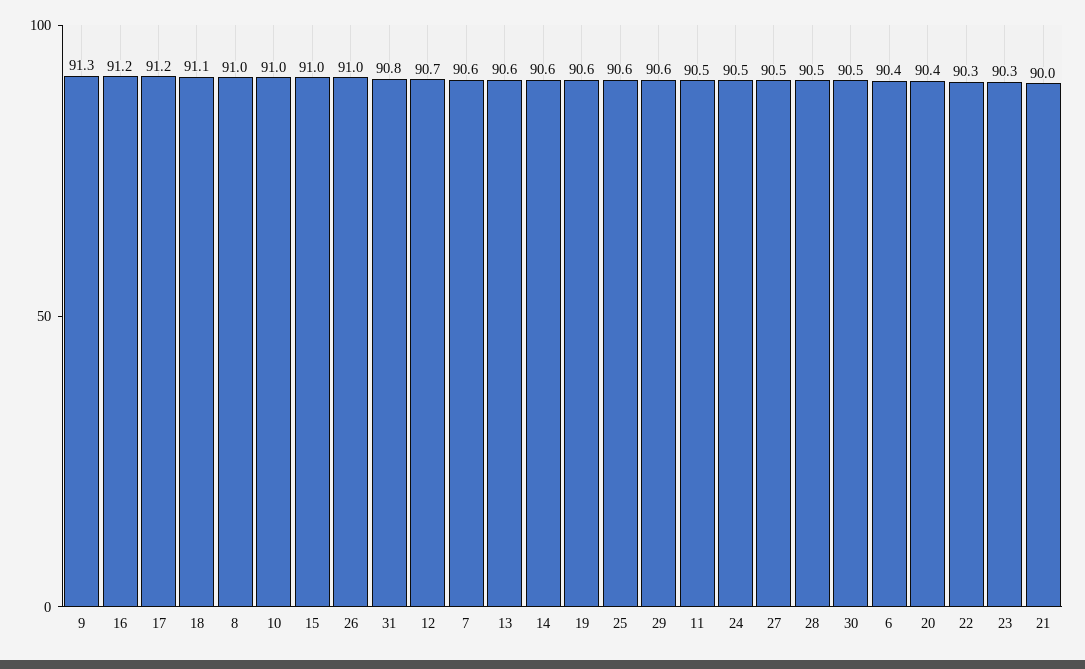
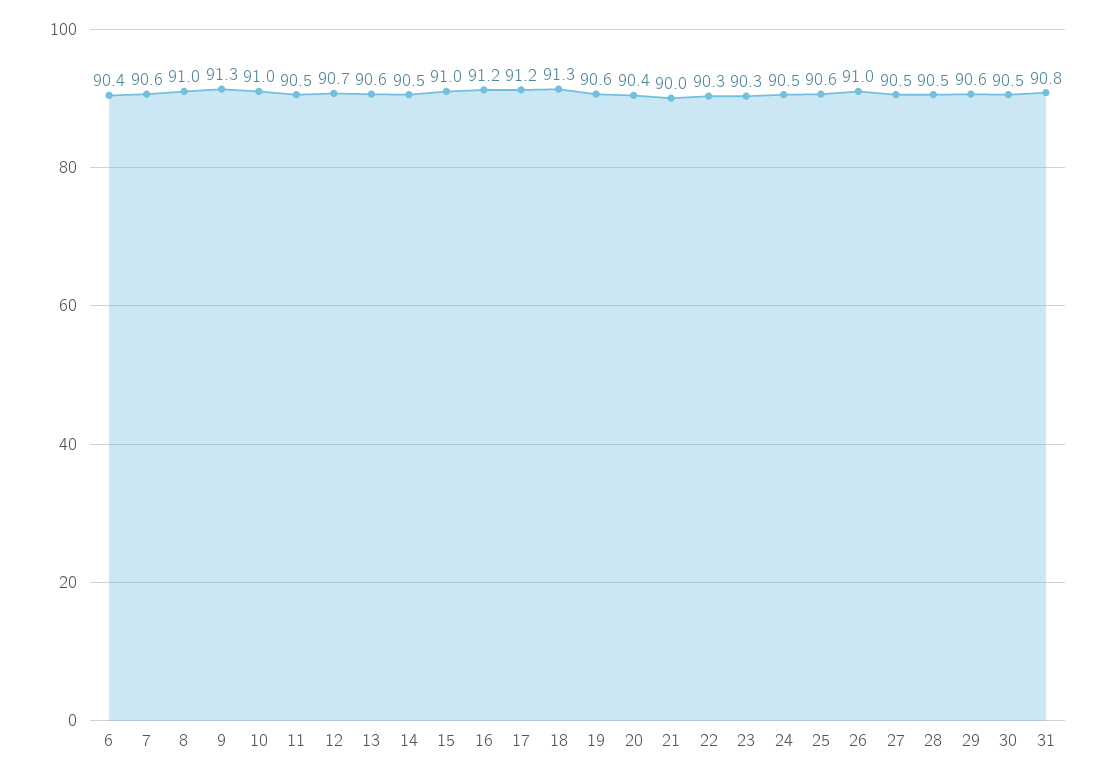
18: 91.1 -> 91.3
14: 90.6 -> 90.5

